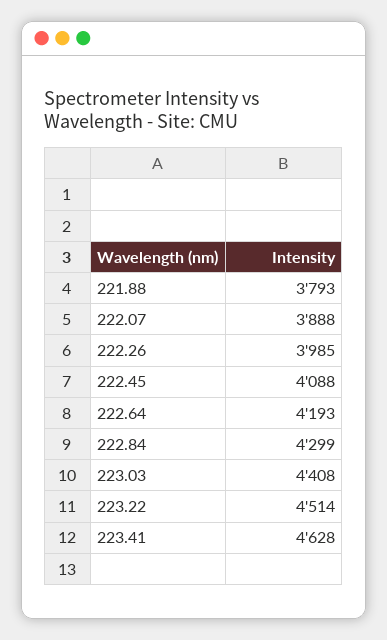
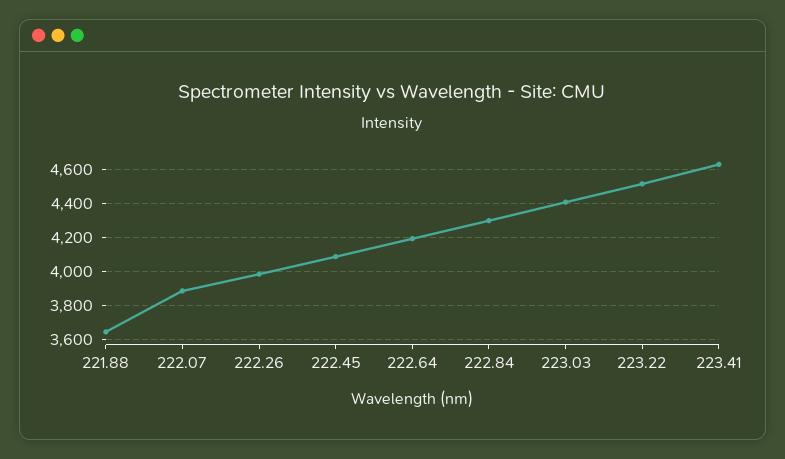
221.88: 3793 -> 3650

